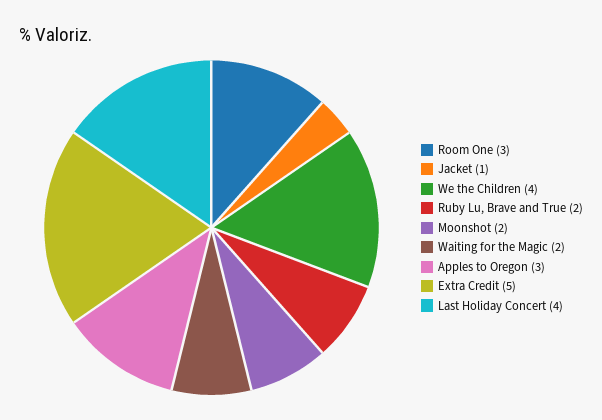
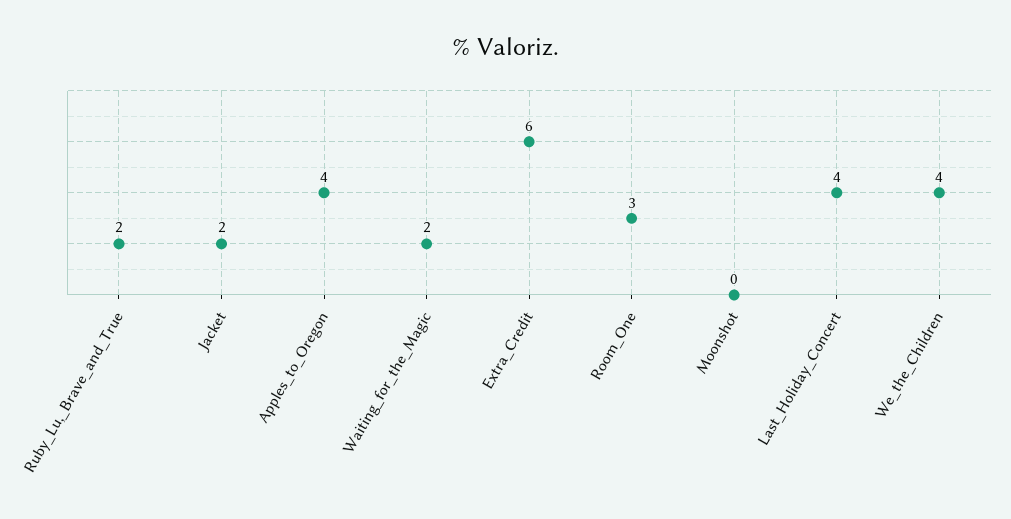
Jacket: 1 -> 2
Moonshot: 2 -> 0
Apples to Oregon: 3 -> 4
Extra Credit: 5 -> 6

